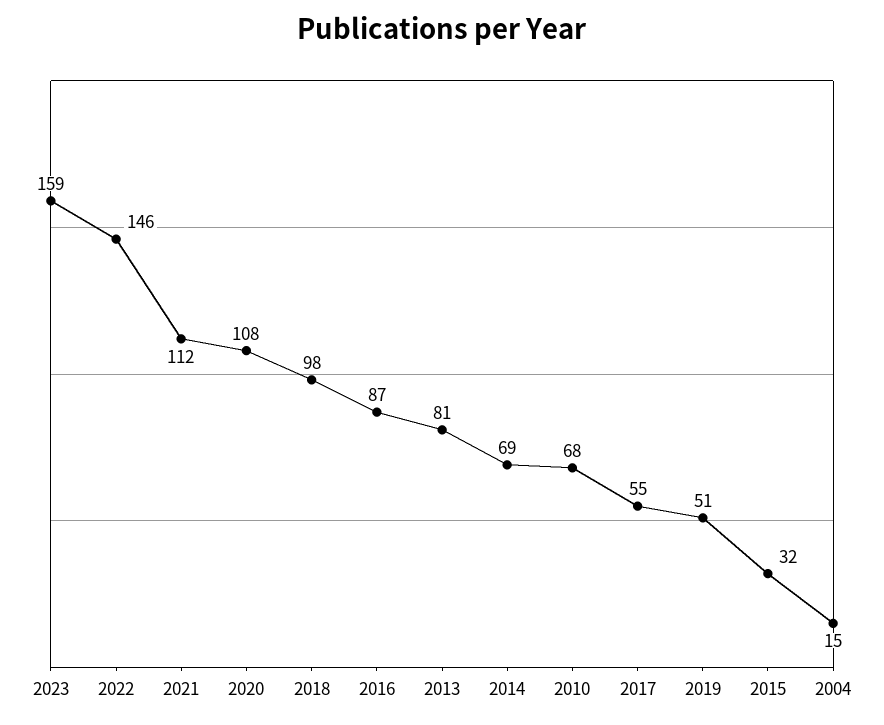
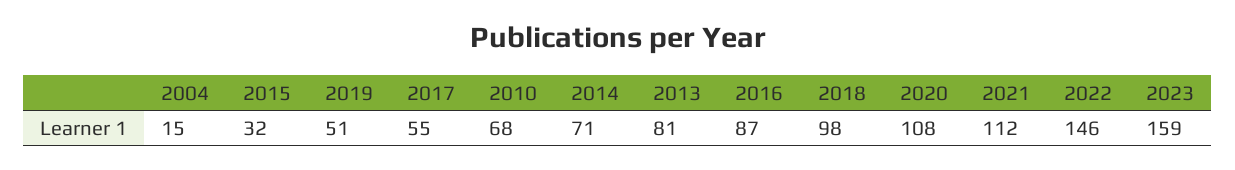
2014: 69 -> 71

